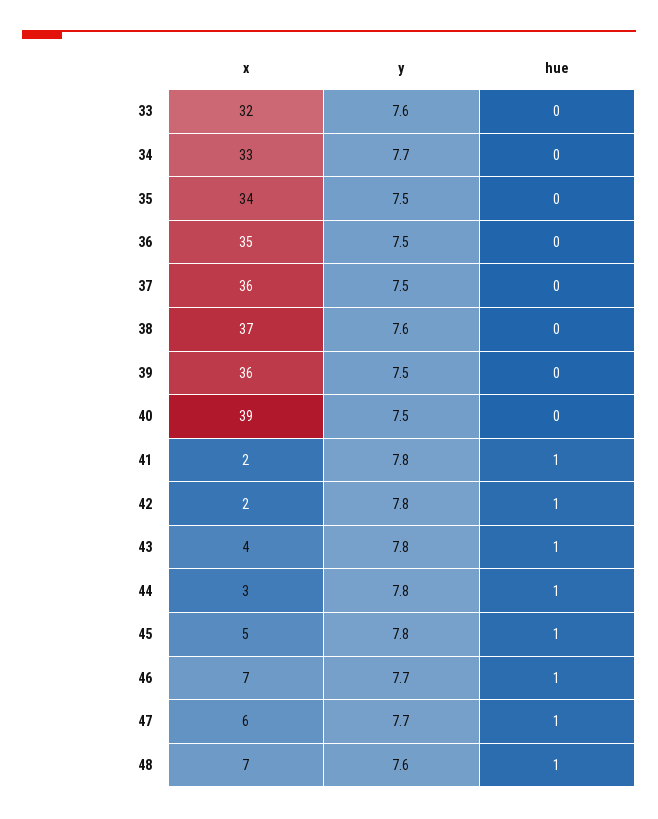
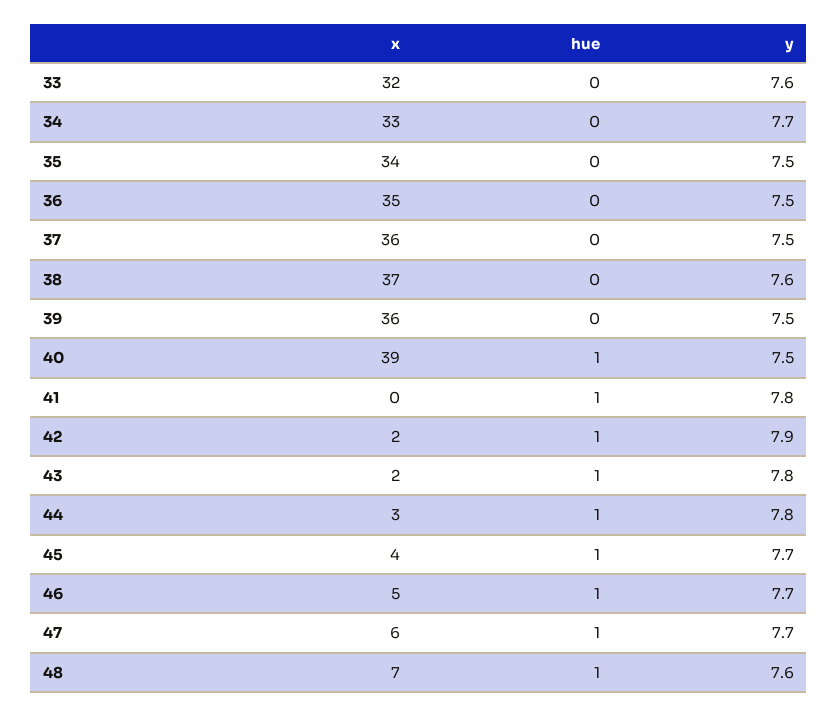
hue, 40: 0 -> 1
x, 41: 2 -> 0
y, 42: 7.8 -> 7.9
x, 43: 4 -> 2
x, 45: 5 -> 4
y, 45: 7.8 -> 7.7
x, 46: 7 -> 5

